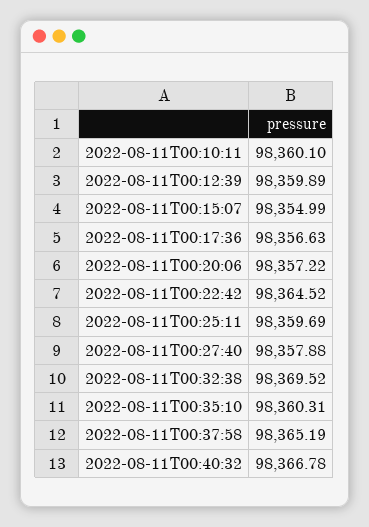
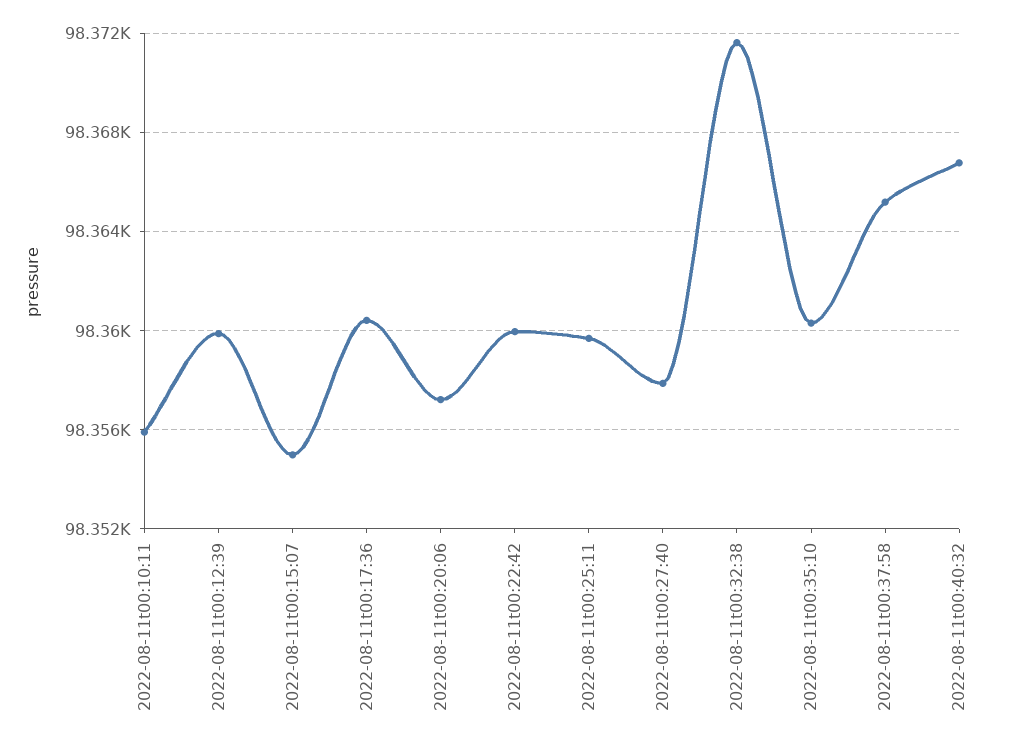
2022-08-11T00:10:11: 98360.1 -> 98356
2022-08-11T00:17:36: 98356.63 -> 98360.5
2022-08-11T00:22:42: 98364.52 -> 98360
2022-08-11T00:32:38: 98369.52 -> 98371.5

